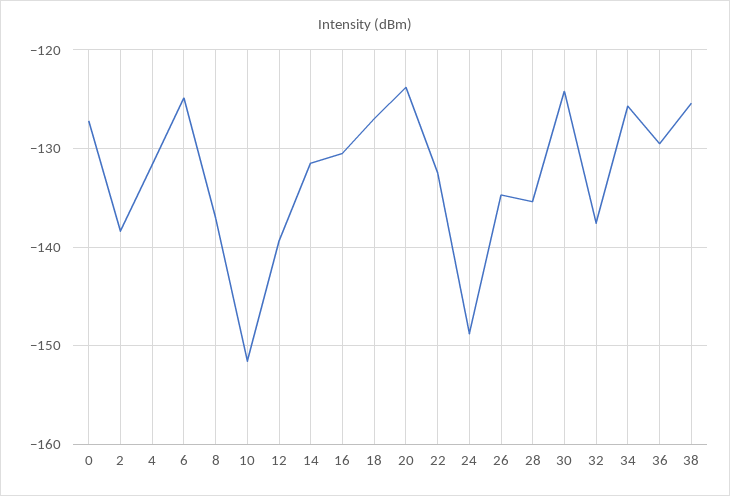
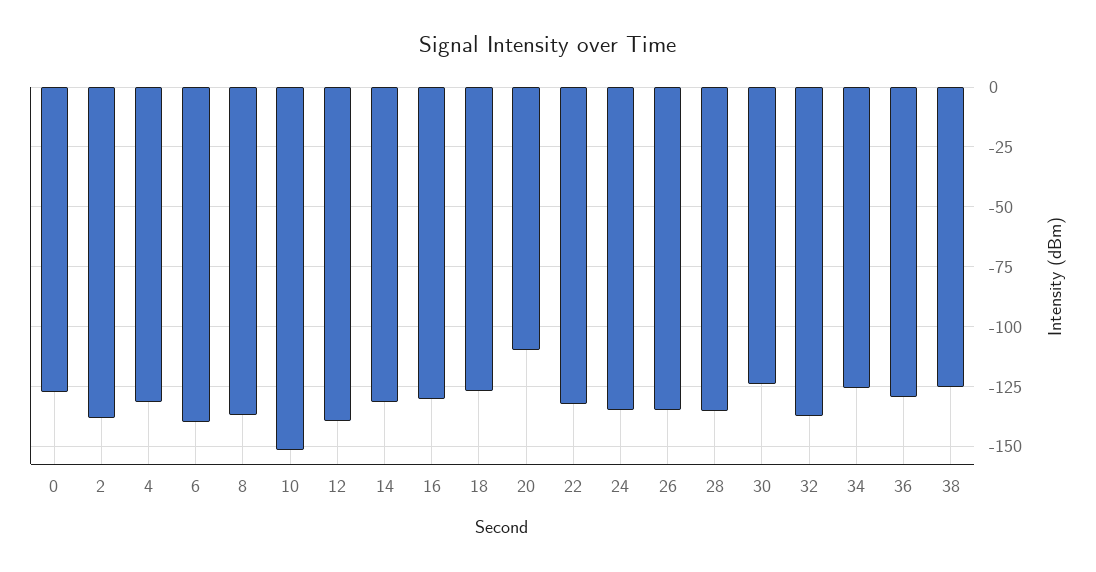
6: -125 -> -140
20: -124 -> -110
24: -149 -> -135

